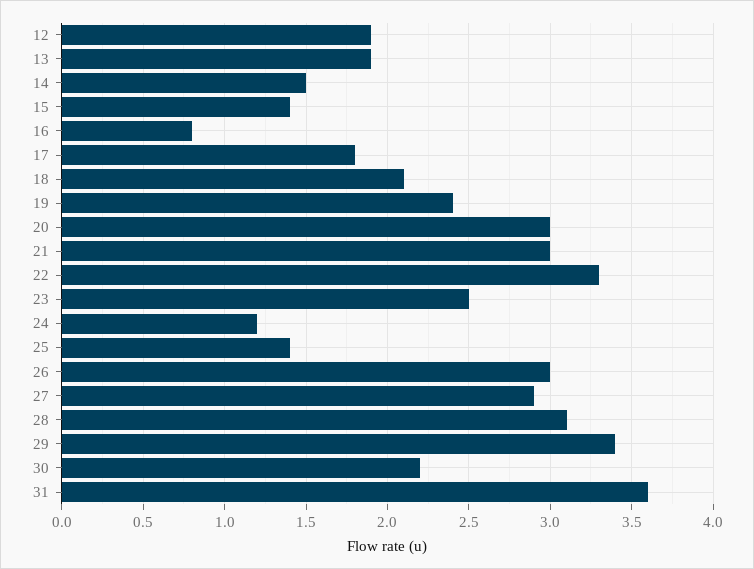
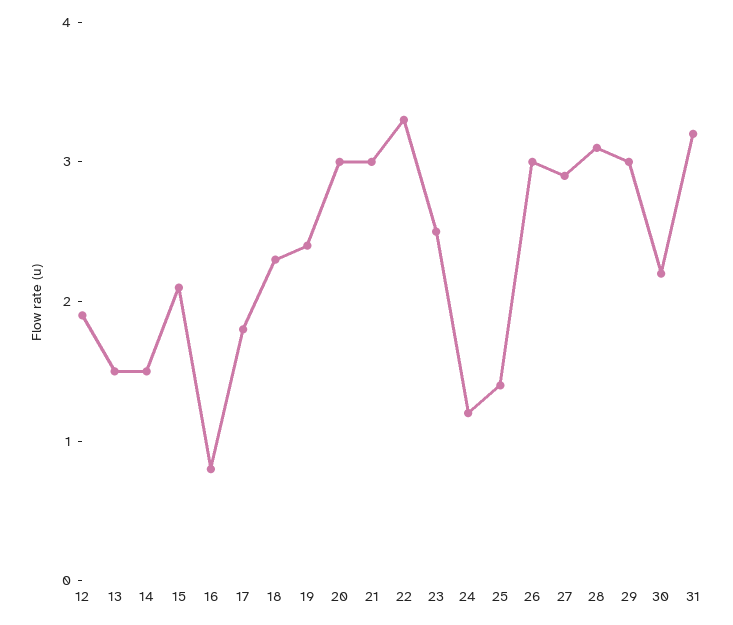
13: 1.9 -> 1.5
15: 1.4 -> 2.1
18: 2.1 -> 2.3
29: 3.4 -> 3
31: 3.6 -> 3.2

